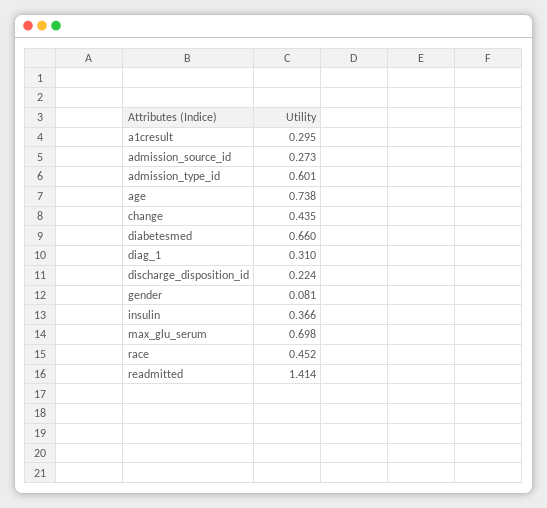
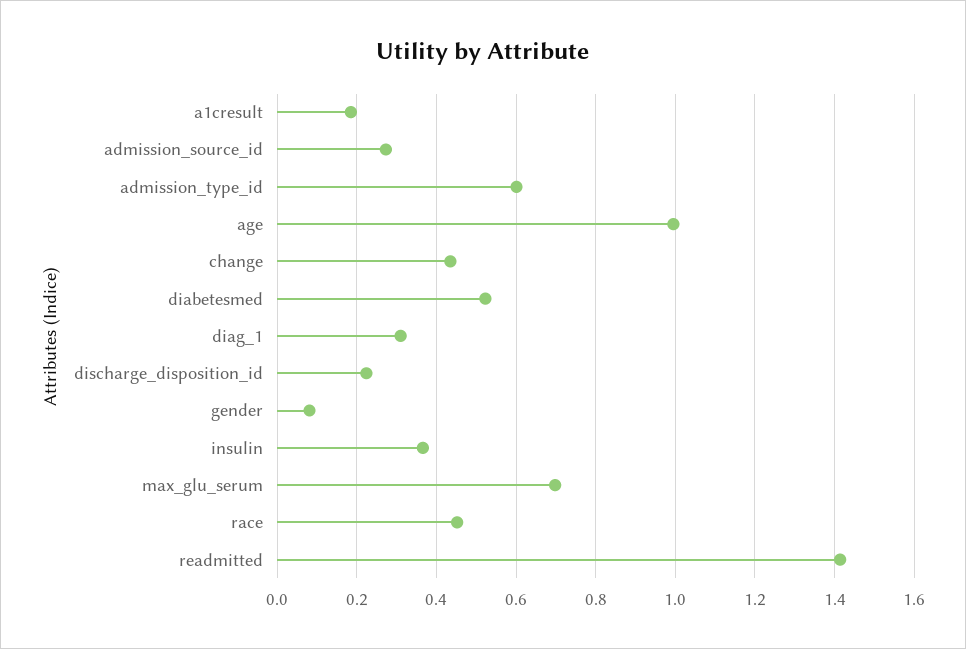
a1cresult: 0.295 -> 0.18
age: 0.738 -> 1
diabetesmed: 0.66 -> 0.52

